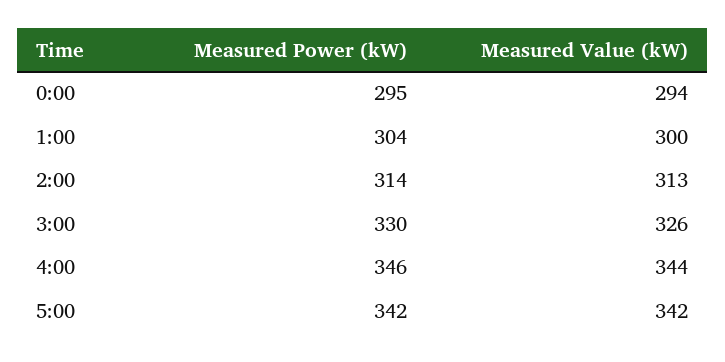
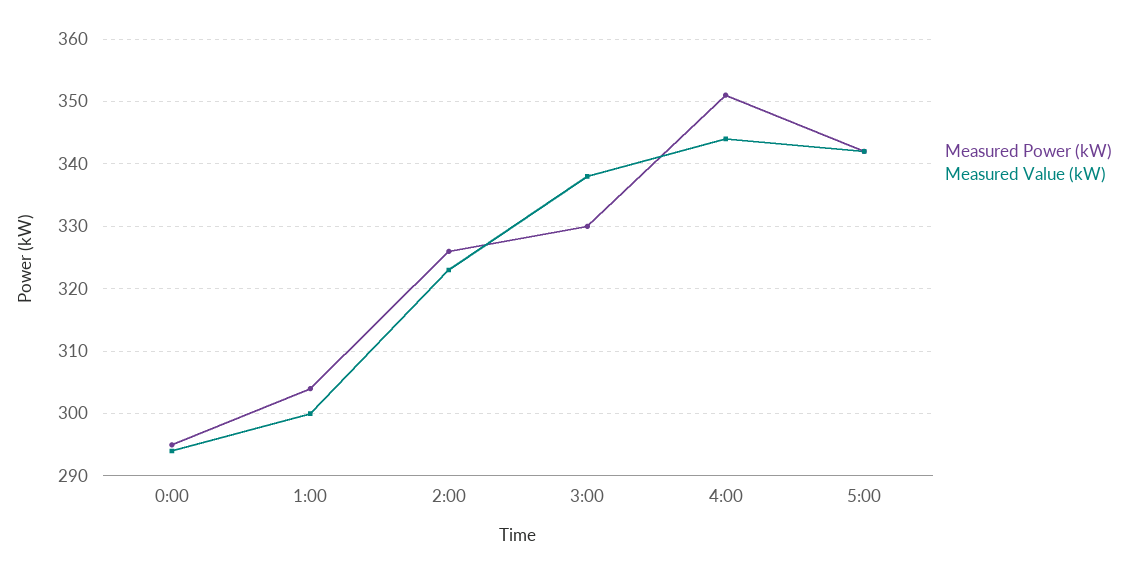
Measured Power (kW), 2:00: 314 -> 326
Measured Value (kW), 2:00: 313 -> 323
Measured Value (kW), 3:00: 326 -> 338
Measured Power (kW), 4:00: 346 -> 351

